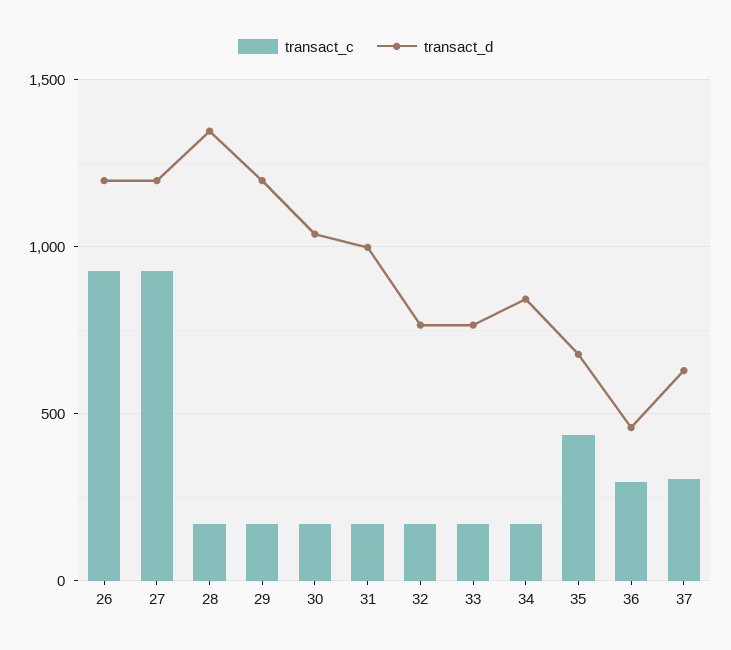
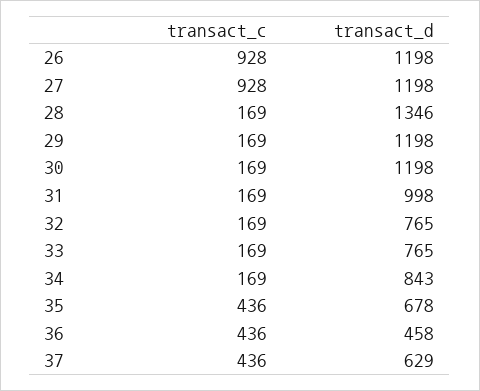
transact_d, 30: 1050 -> 1198
transact_c, 36: 300 -> 436
transact_c, 37: 300 -> 436

